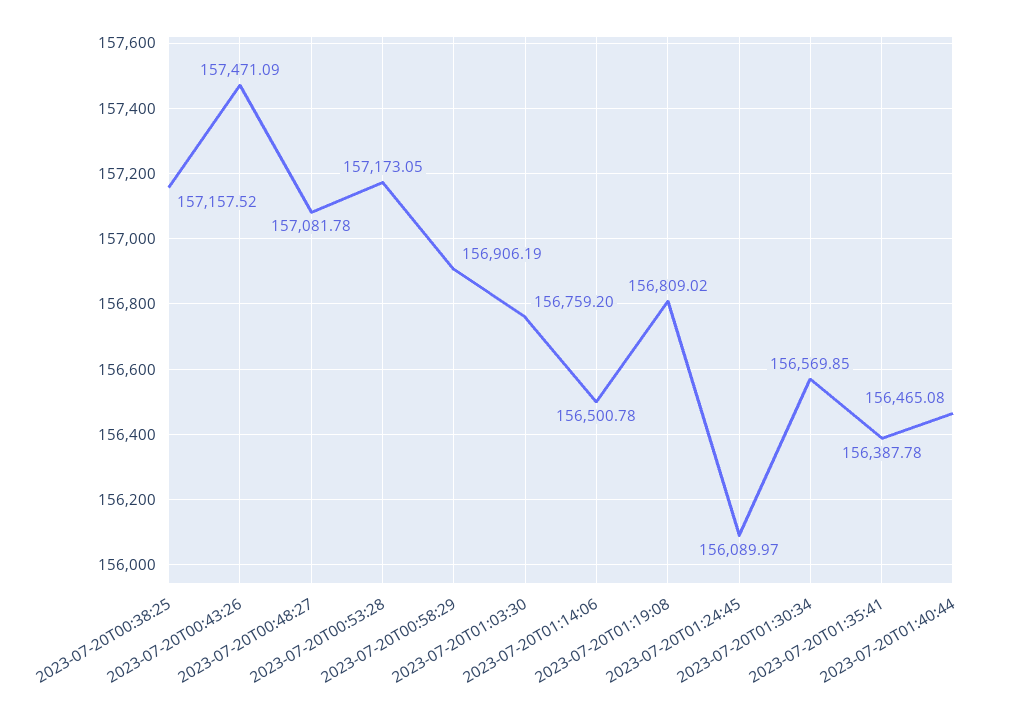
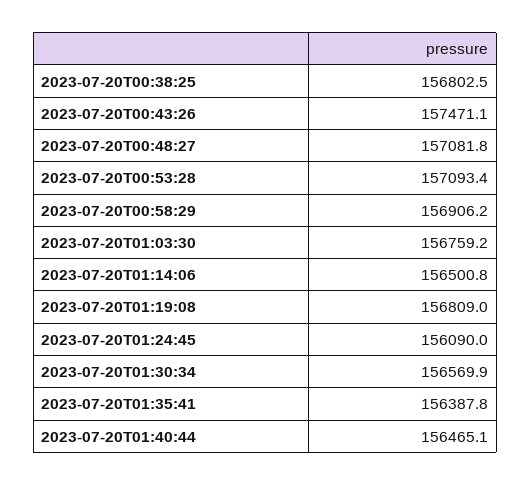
2023-07-20T00:38:25: 157157.52 -> 156802.5
2023-07-20T00:53:28: 157173.05 -> 157093.4

